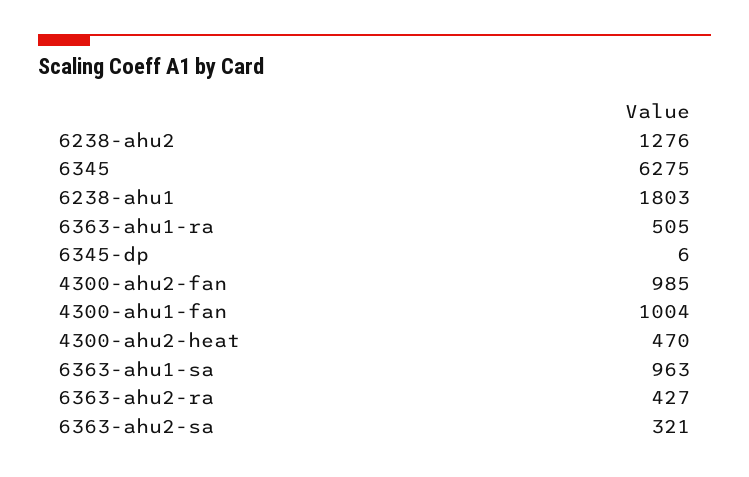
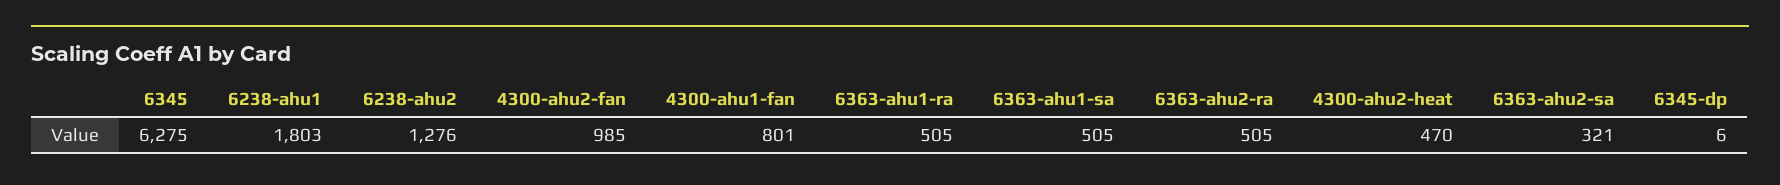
4300-ahu1-fan: 1004 -> 801
6363-ahu1-sa: 963 -> 505
6363-ahu2-ra: 427 -> 505

